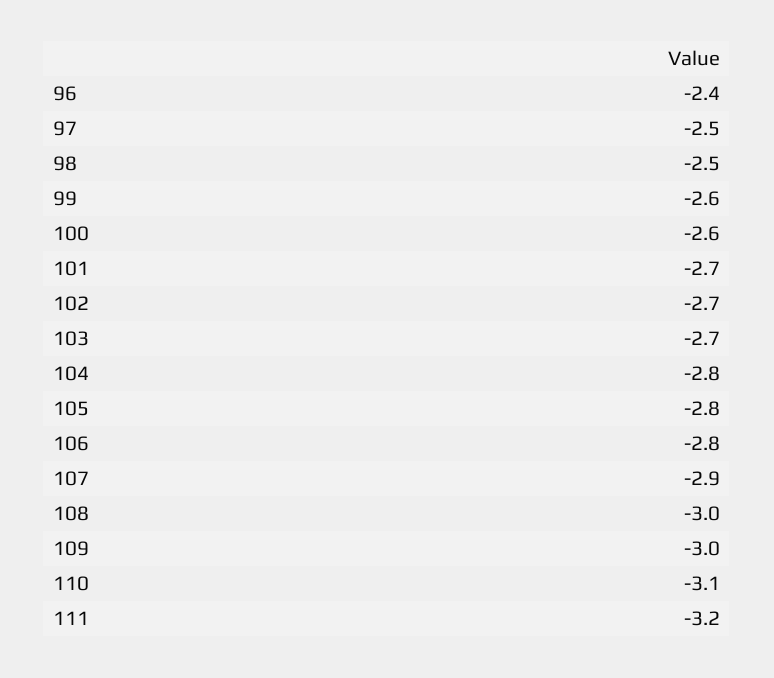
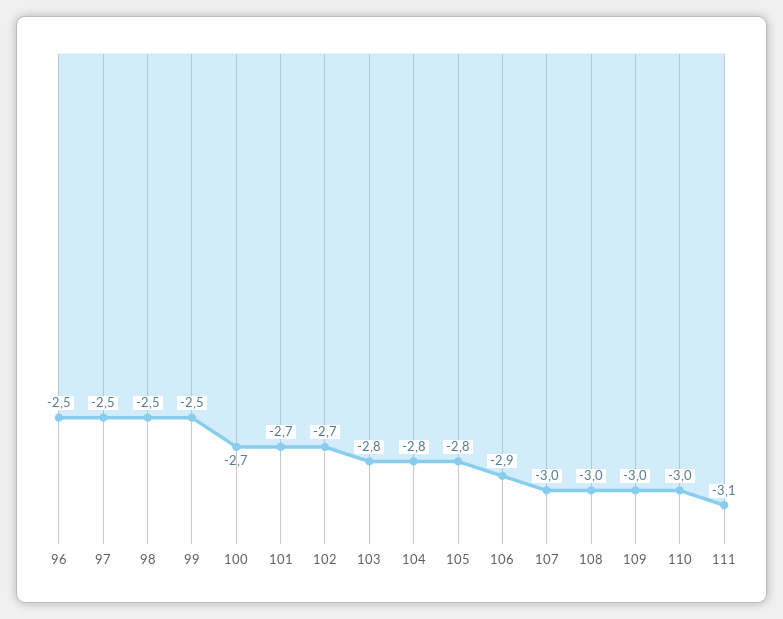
96: -2.4 -> -2.5
99: -2.6 -> -2.5
100: -2.6 -> -2.7
103: -2.7 -> -2.8
106: -2.8 -> -2.9
107: -2.9 -> -3
110: -3.1 -> -3
111: -3.2 -> -3.1

